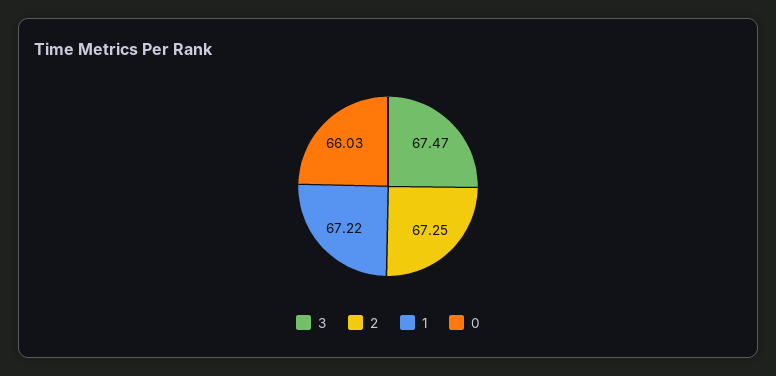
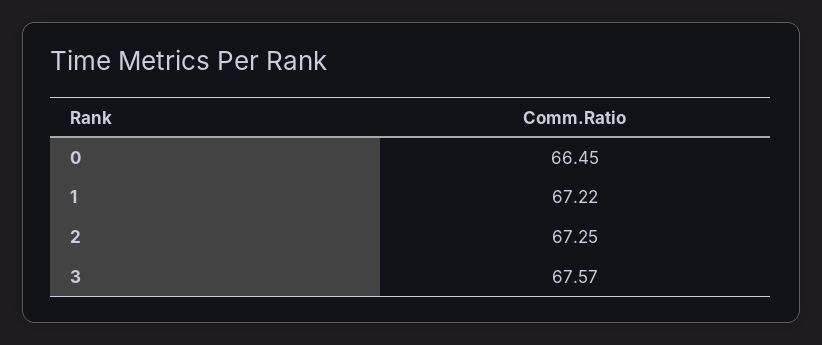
3: 67.47 -> 67.57
0: 66.03 -> 66.45

